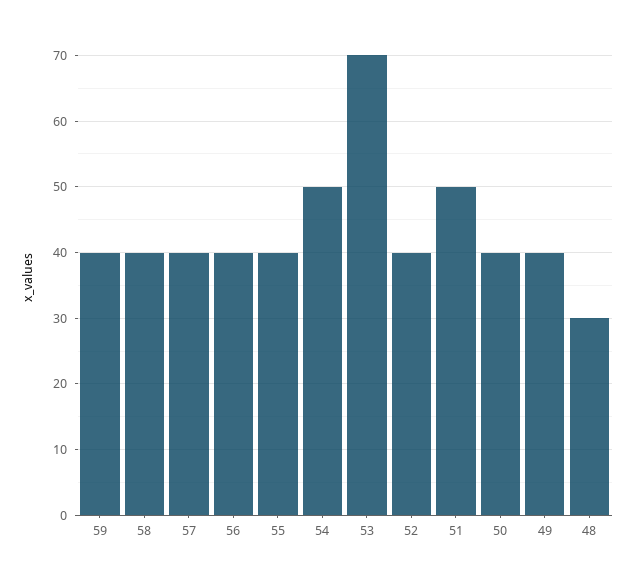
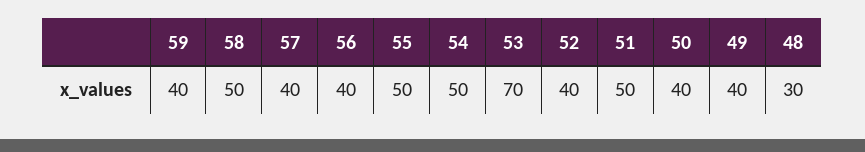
58: 40 -> 50
55: 40 -> 50

